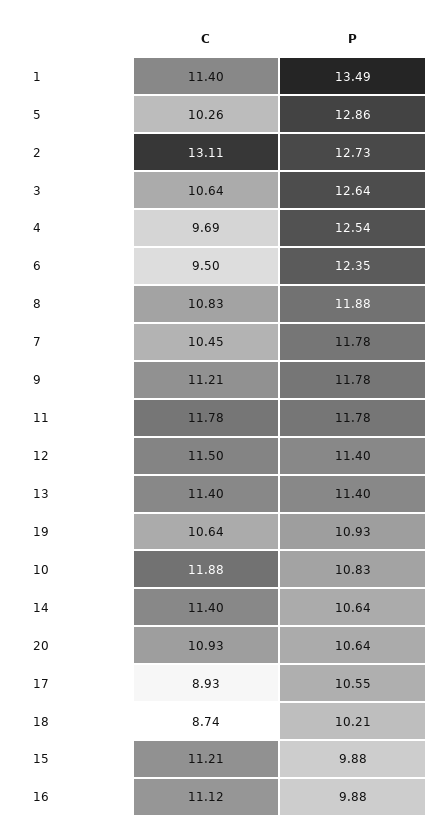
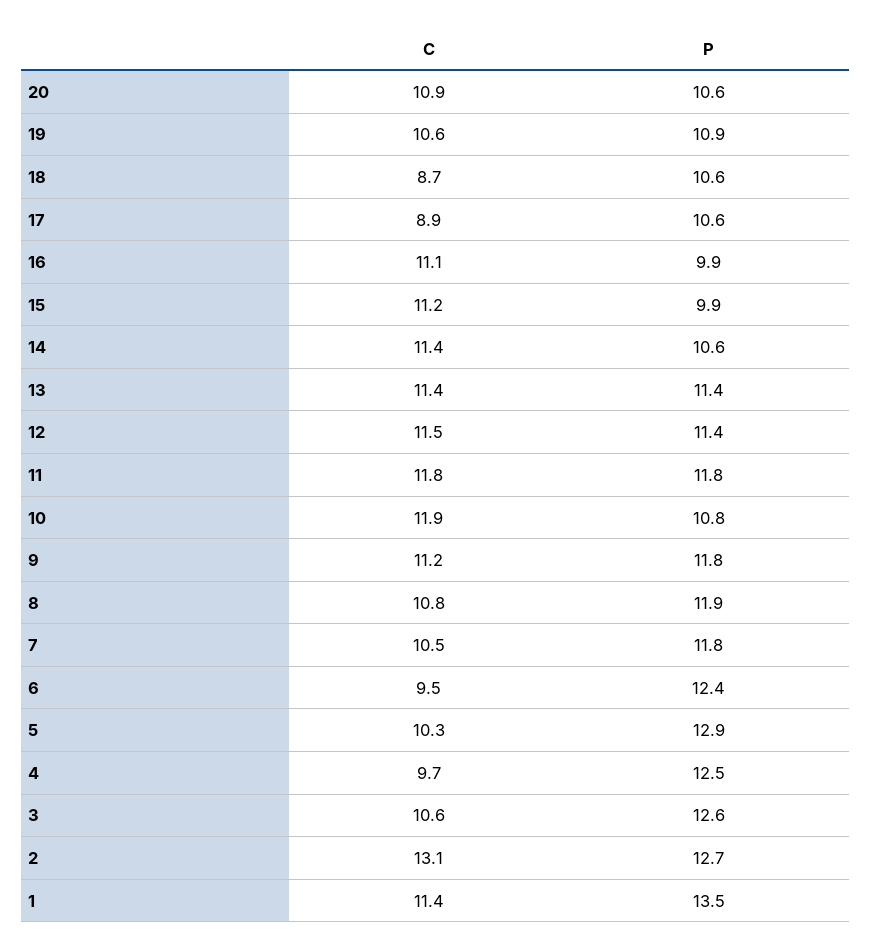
P, 18: 10.21 -> 10.6

